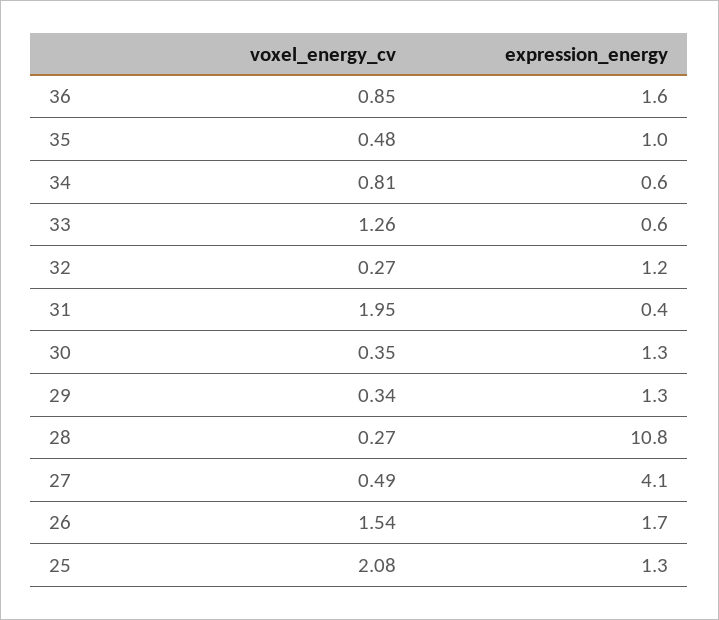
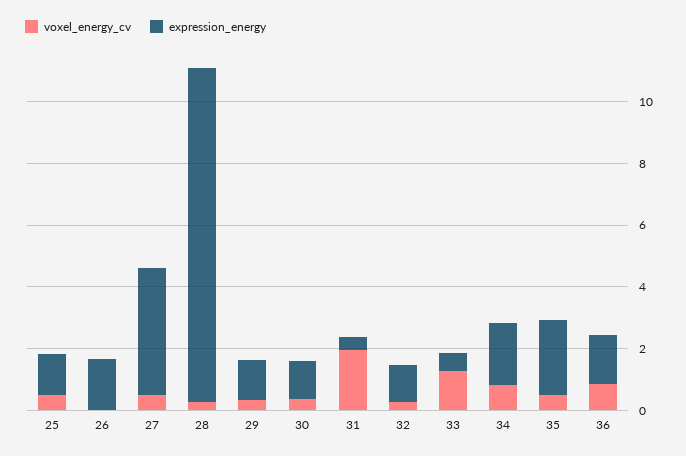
expression_energy, 35: 1 -> 2.5
expression_energy, 34: 0.6 -> 2
voxel_energy_cv, 26: 1.54 -> 0
voxel_energy_cv, 25: 2.08 -> 0.5

